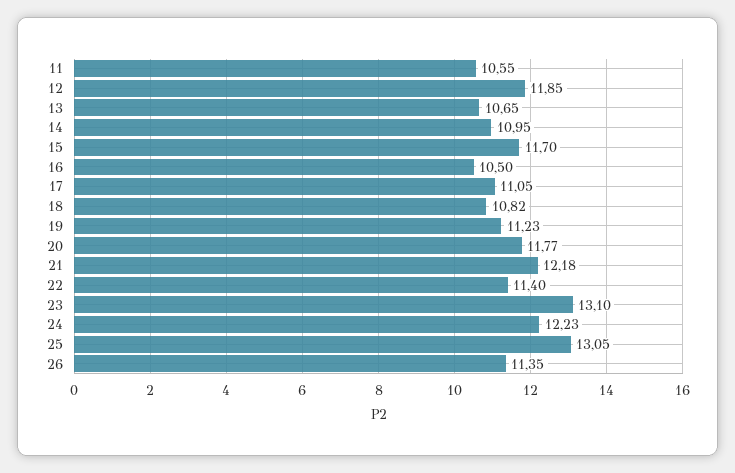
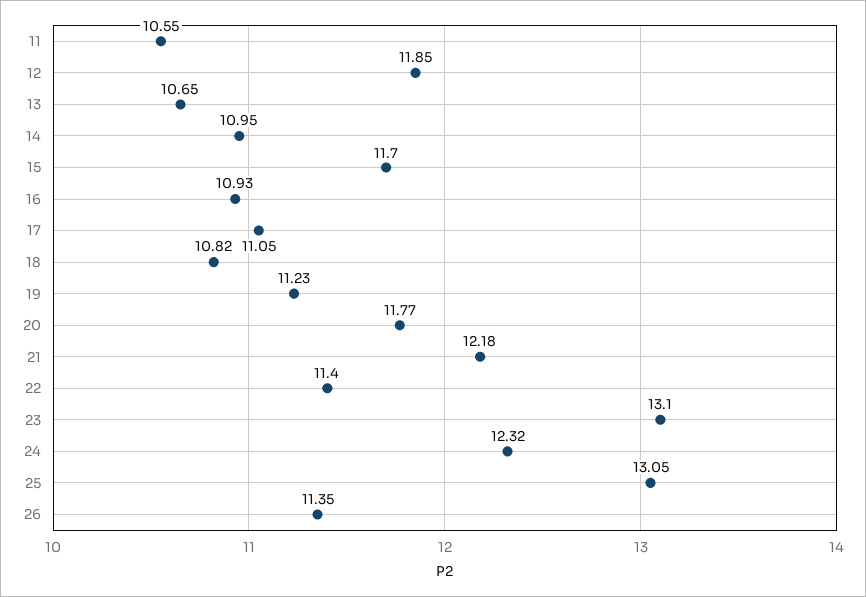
16: 10.5 -> 10.93
24: 12.23 -> 12.32

